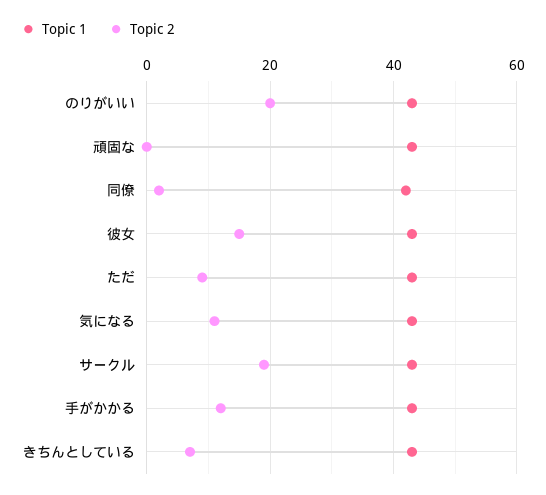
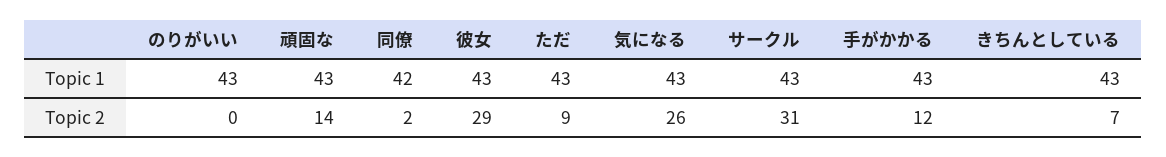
Topic 2, のりがいい: 20 -> 0
Topic 2, 頑固な: 0 -> 14
Topic 2, 彼女: 15 -> 29
Topic 2, 気になる: 10 -> 26
Topic 2, サークル: 20 -> 31

